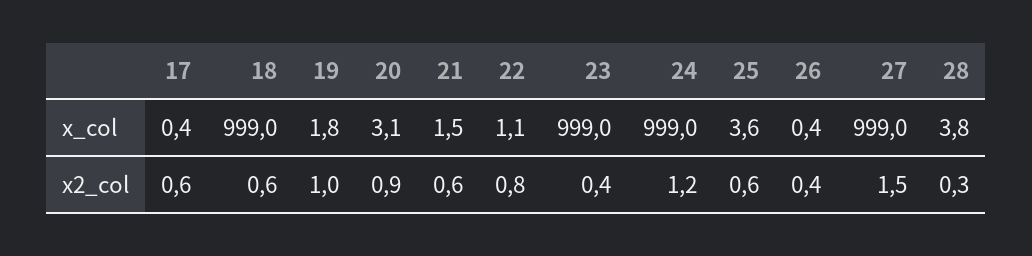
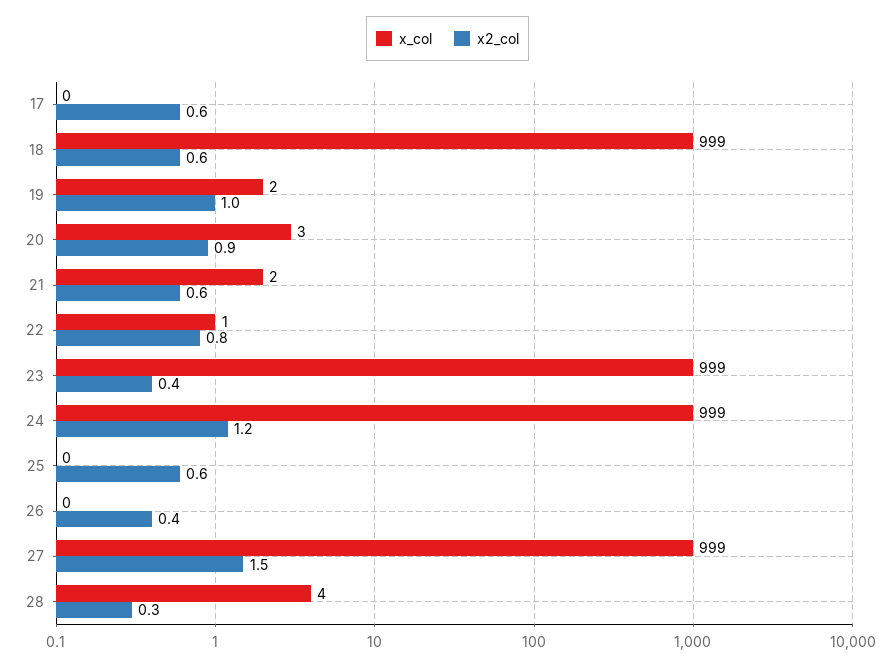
x_col, 25: 3.6 -> 0

